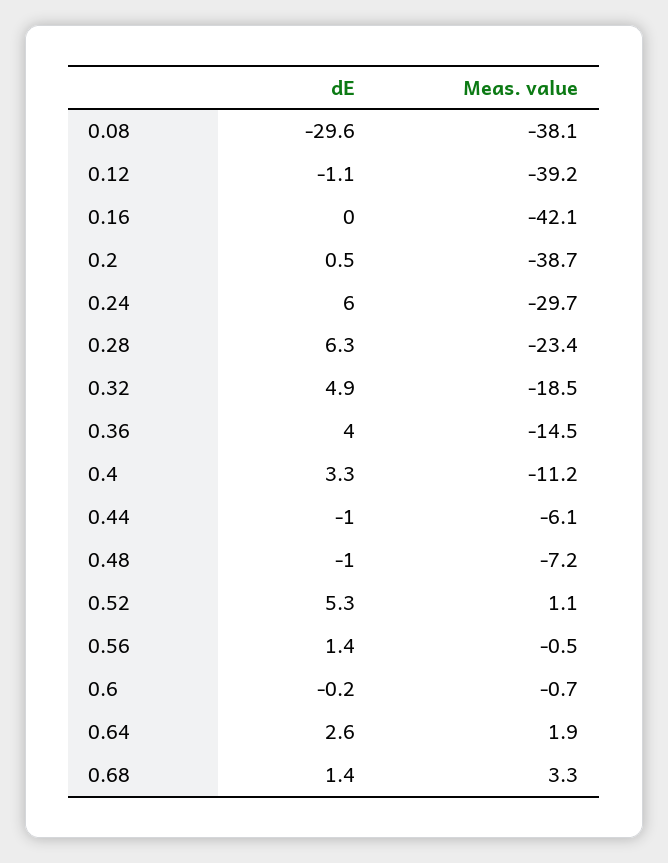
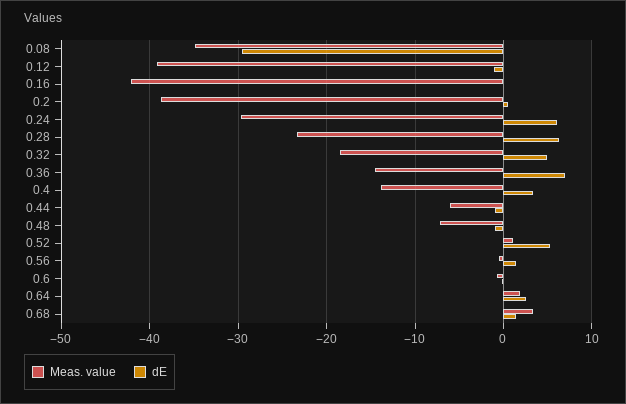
Meas. value, 0.08: -38.1 -> -35
dE, 0.36: 4 -> 7
Meas. value, 0.4: -11.2 -> -14

